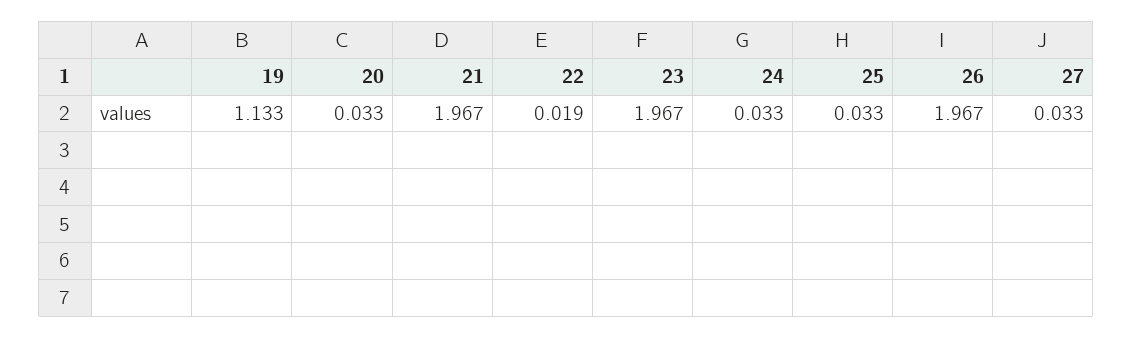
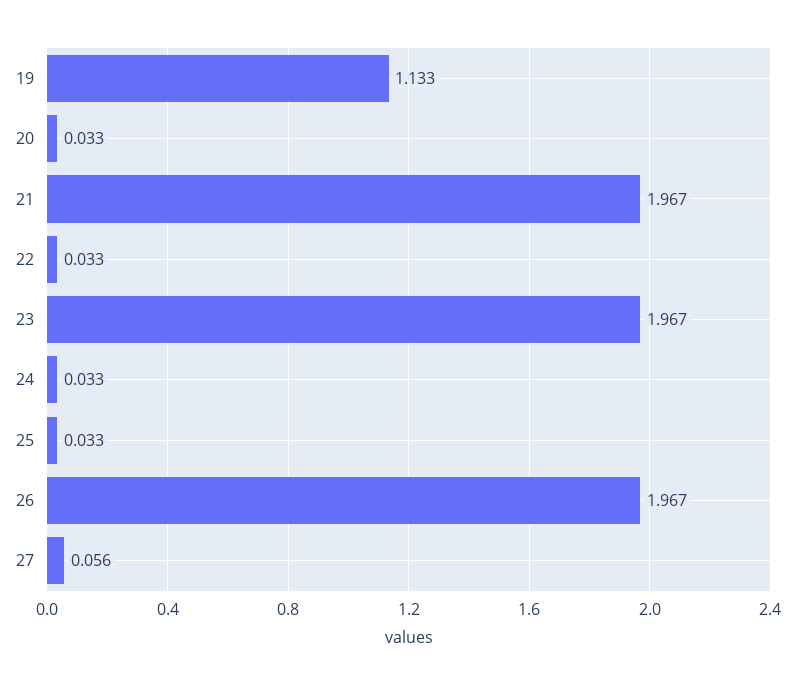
22: 0.019 -> 0.033
27: 0.033 -> 0.056

